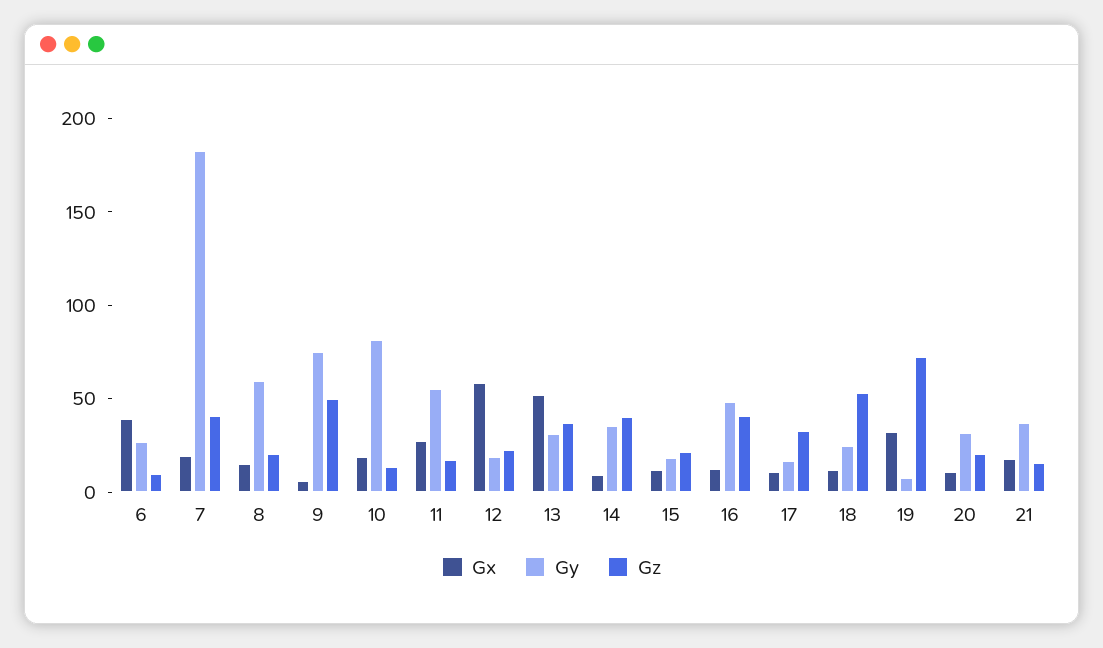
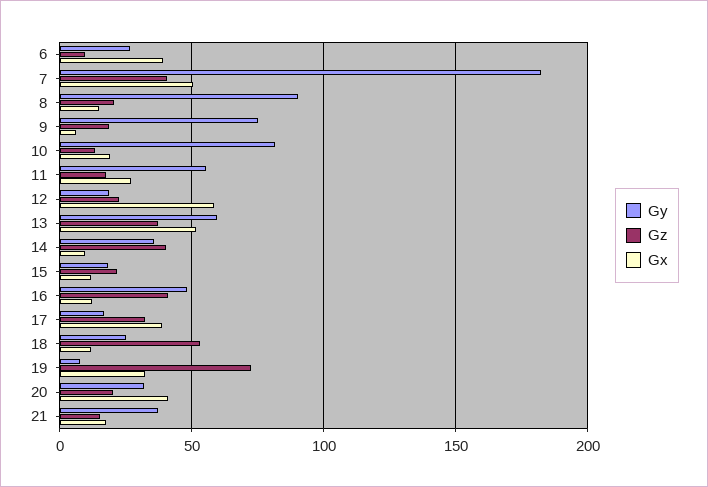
Gx, 7: 20 -> 50
Gy, 8: 60 -> 90
Gz, 9: 50 -> 20
Gy, 13: 30 -> 60
Gx, 17: 10 -> 40
Gx, 20: 10 -> 40

